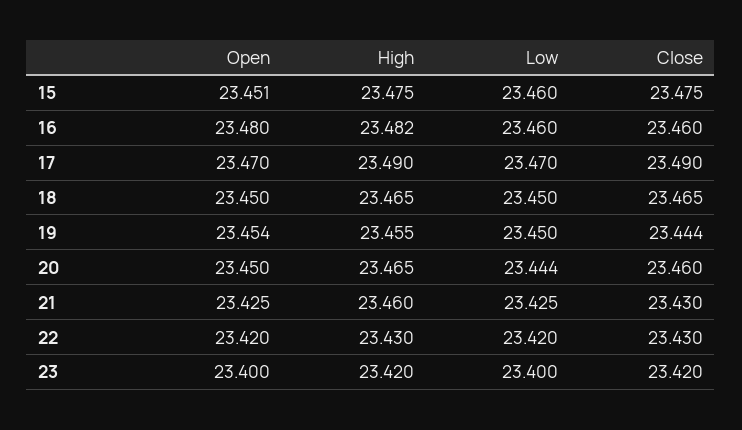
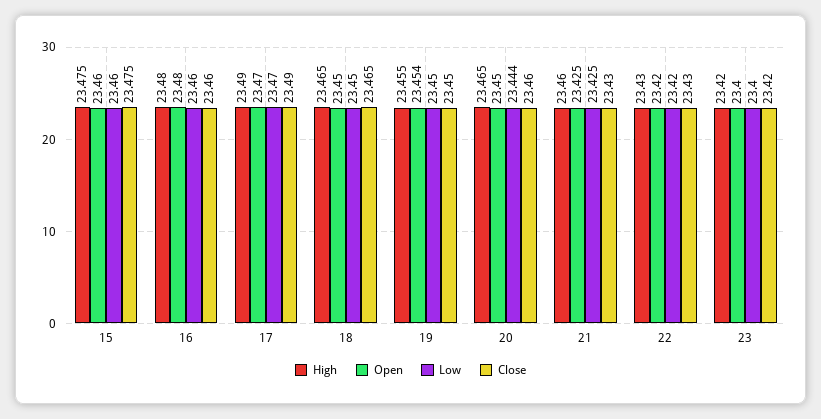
Open, 15: 23.451 -> 23.46
High, 16: 23.482 -> 23.48
Close, 19: 23.444 -> 23.45

